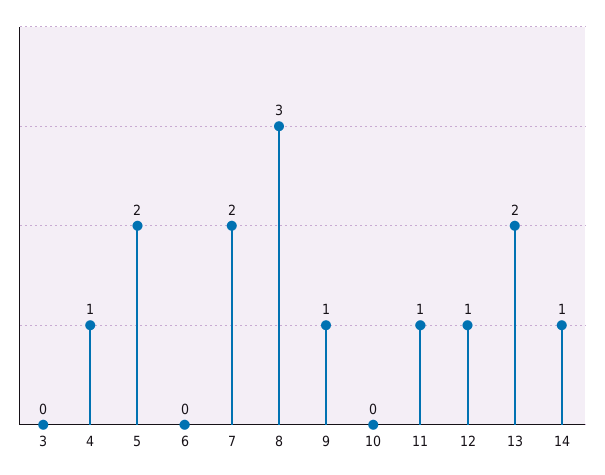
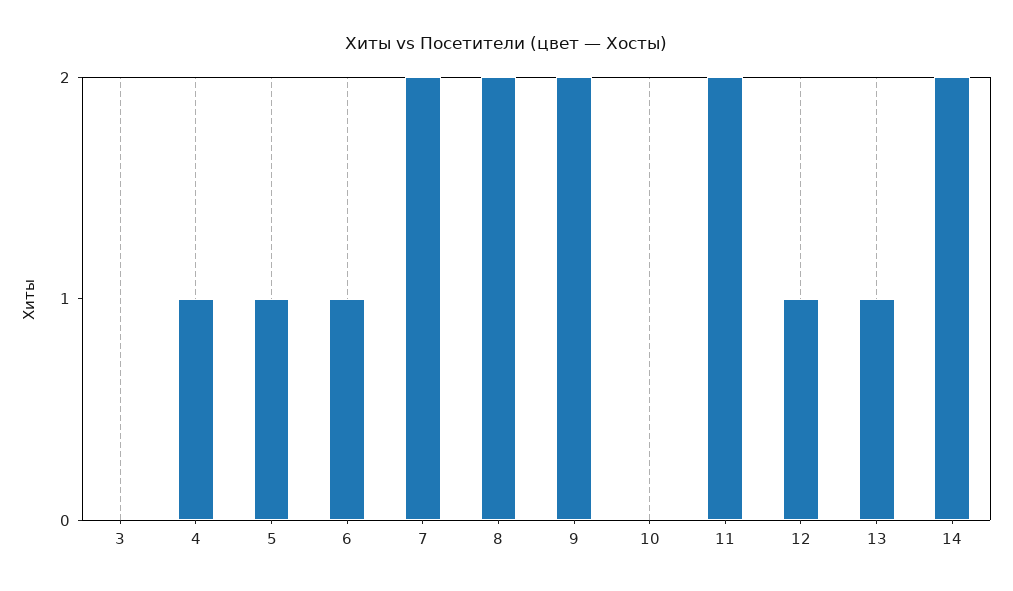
5: 2 -> 1
6: 0 -> 1
8: 3 -> 2
9: 1 -> 2
11: 1 -> 2
13: 2 -> 1
14: 1 -> 2

